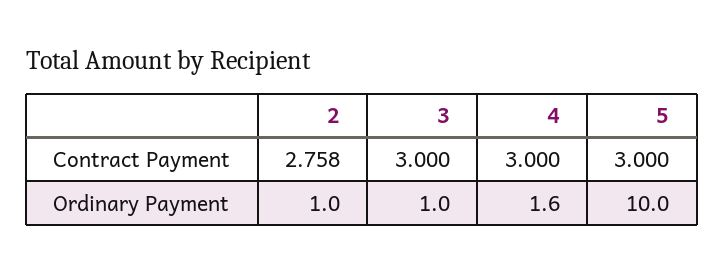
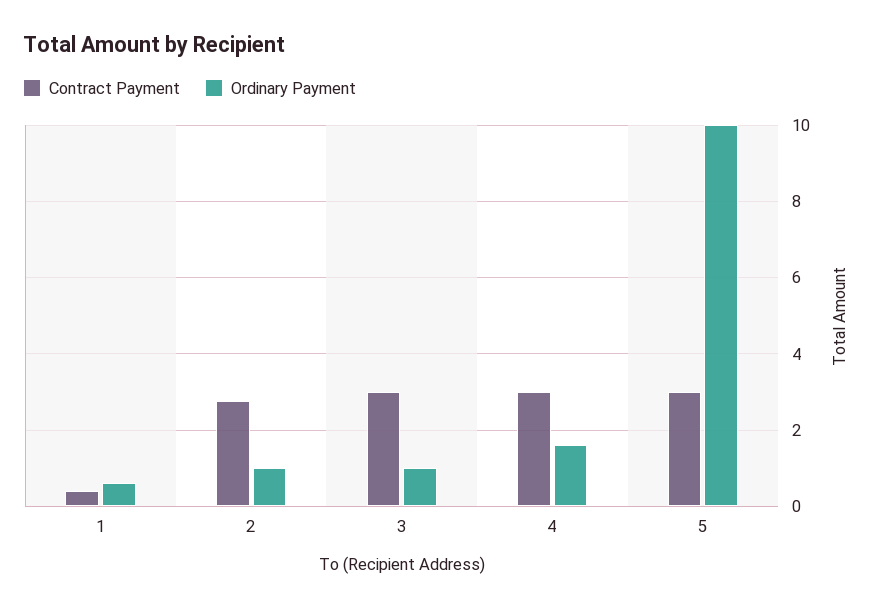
Contract Payment, 1: none -> 0.4
Ordinary Payment, 1: none -> 0.6

